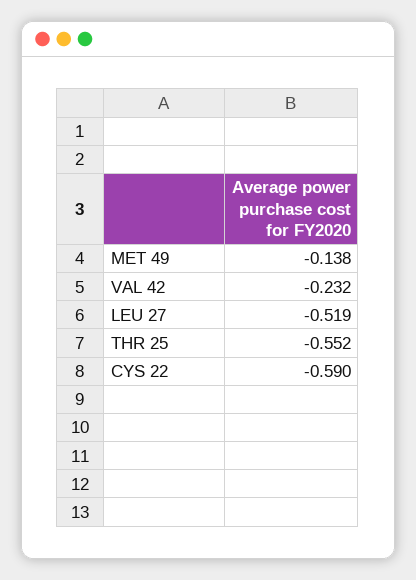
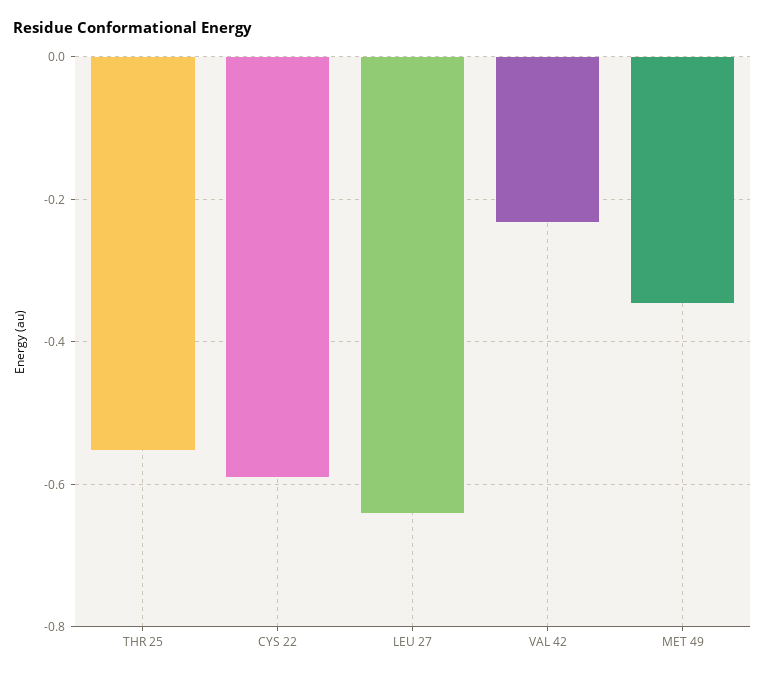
MET 49: -0.138 -> -0.34
LEU 27: -0.519 -> -0.64

